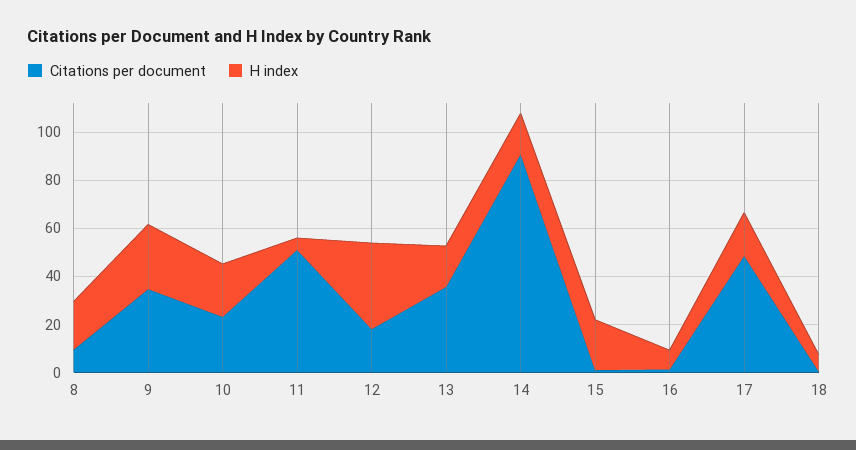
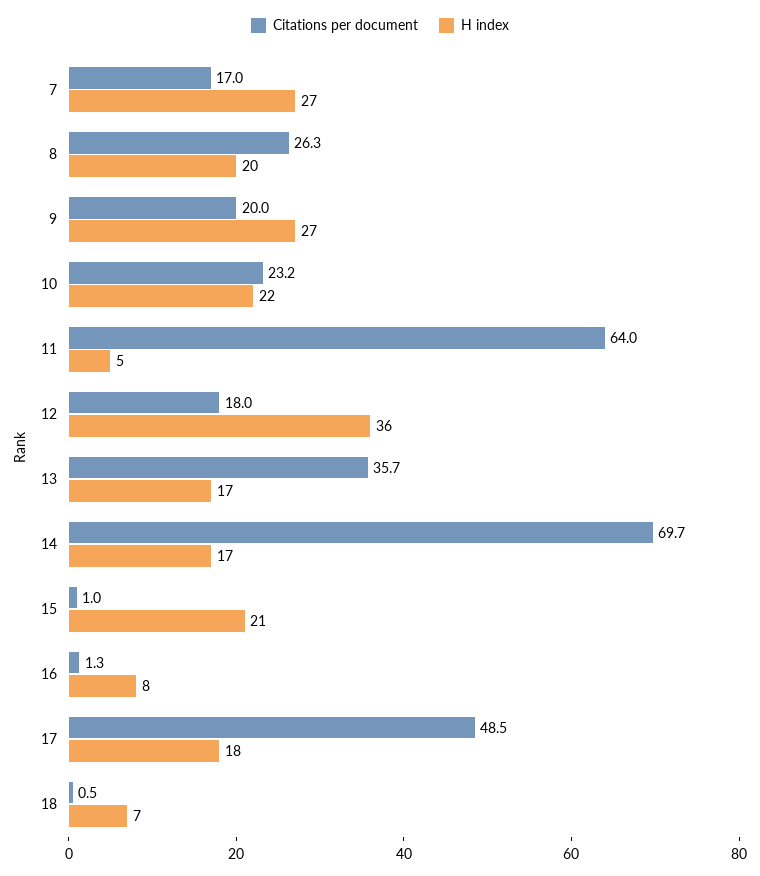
Citations per document, 8: 10 -> 26.3
Citations per document, 9: 35 -> 20
Citations per document, 11: 50 -> 64
Citations per document, 14: 90 -> 69.7
Citations per document, 7: none -> 17
H index, 7: none -> 27

